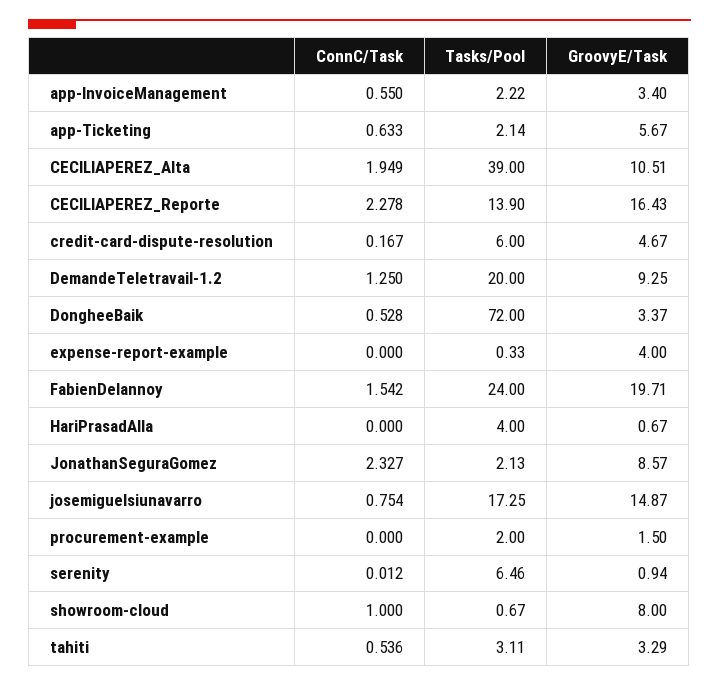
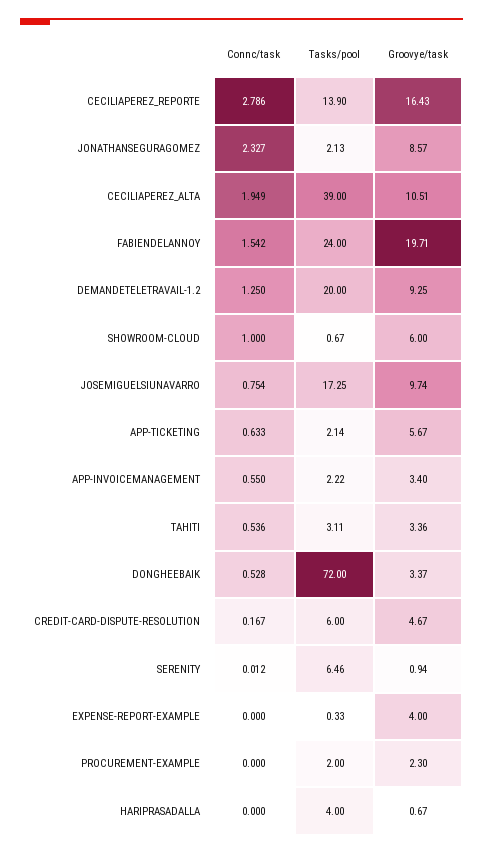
ConnC/Task, CECILIAPEREZ_Reporte: 2.278 -> 2.786
GroovyE/Task, josemiguelsiunavarro: 14.87 -> 9.74
GroovyE/Task, procurement-example: 1.5 -> 2.3
GroovyE/Task, showroom-cloud: 8 -> 6
GroovyE/Task, tahiti: 3.29 -> 3.36

